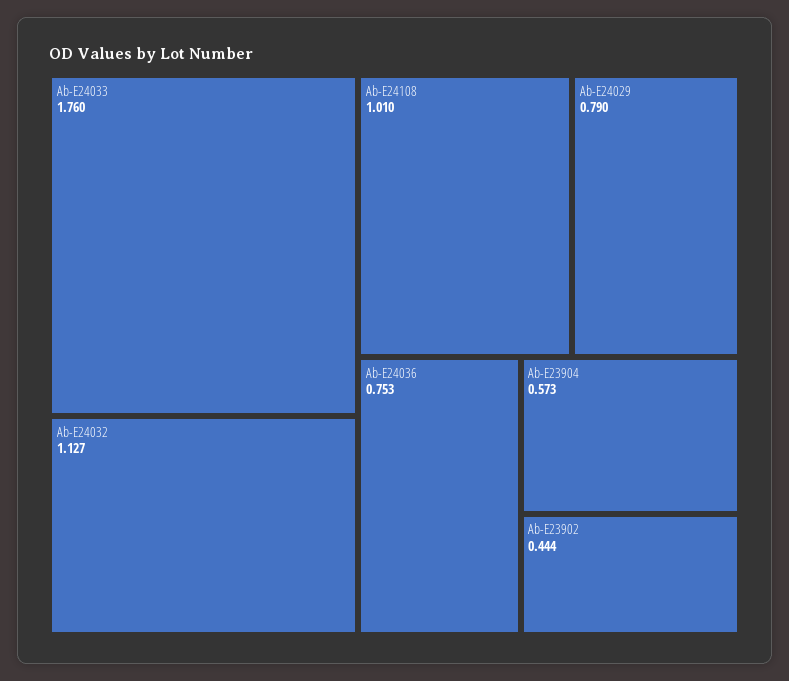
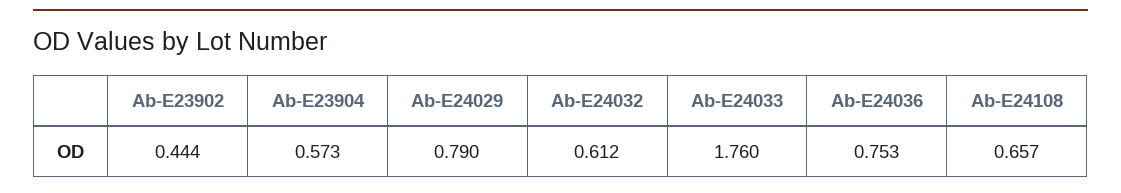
Ab-E24032: 1.127 -> 0.612
Ab-E24108: 1.01 -> 0.657

